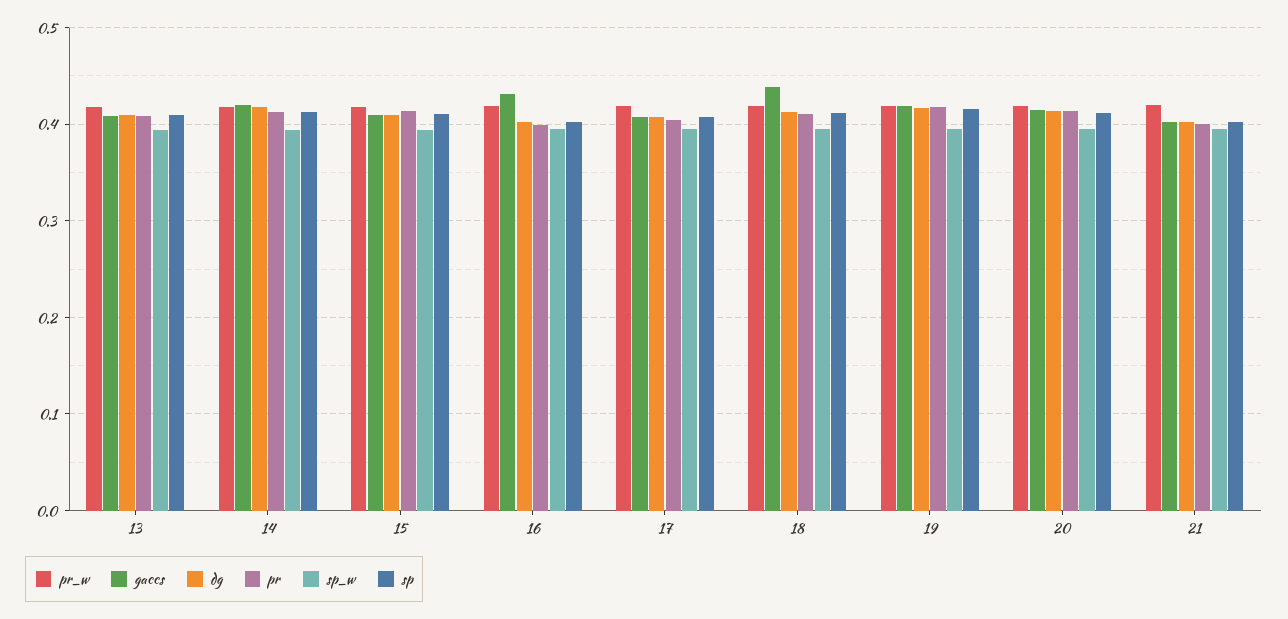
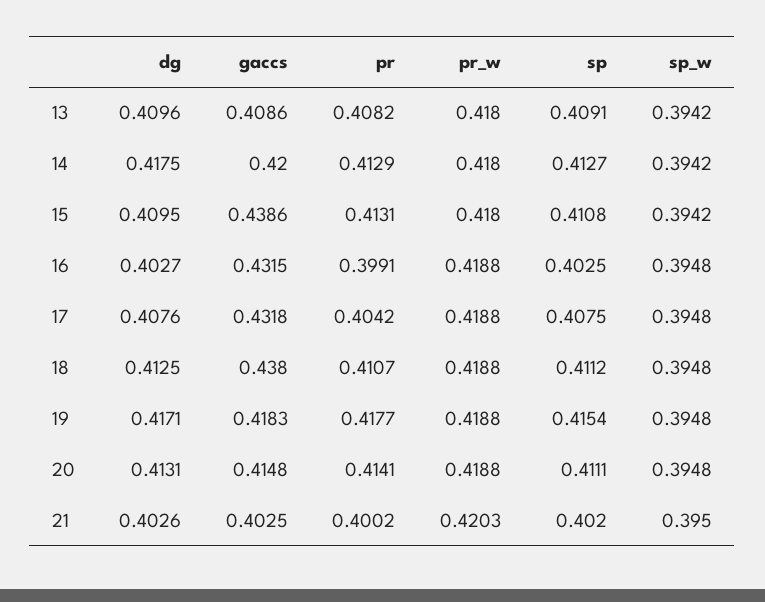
gaccs, 15: 0.41 -> 0.4386
gaccs, 17: 0.41 -> 0.4318

